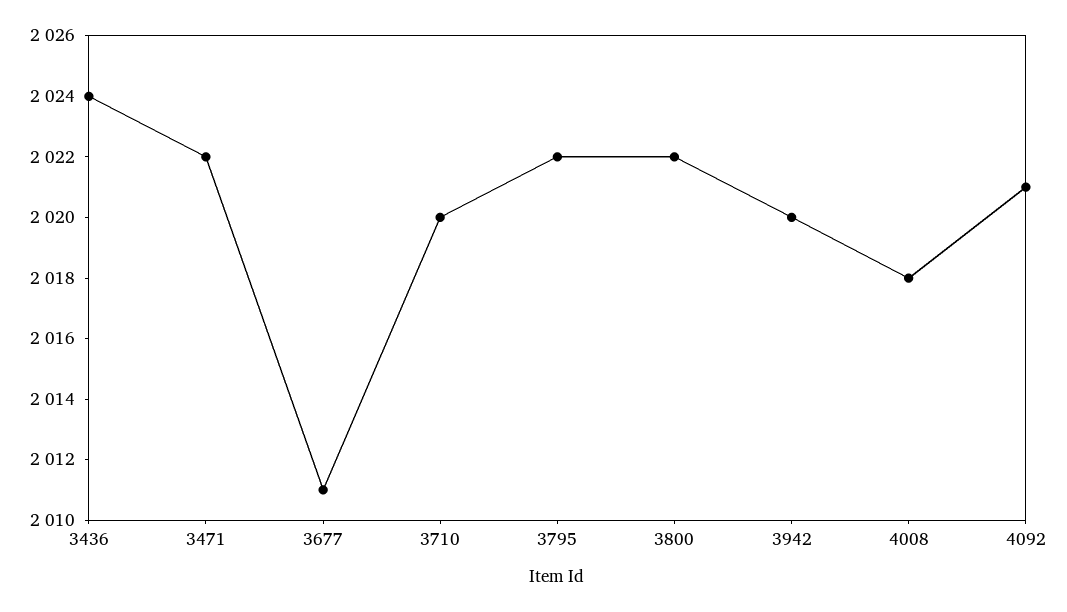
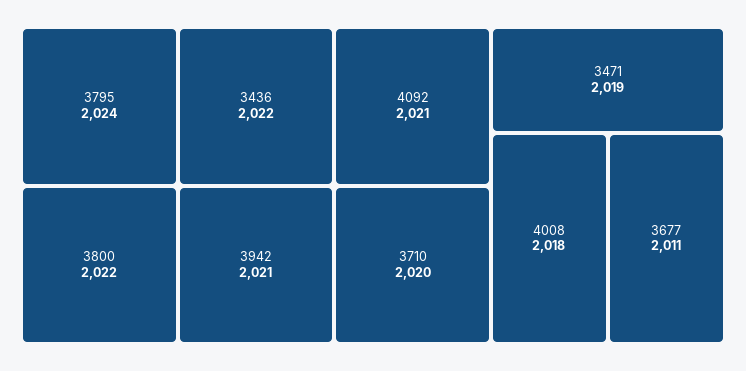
3436: 2024 -> 2022
3471: 2022 -> 2019
3795: 2022 -> 2024
3942: 2020 -> 2021

